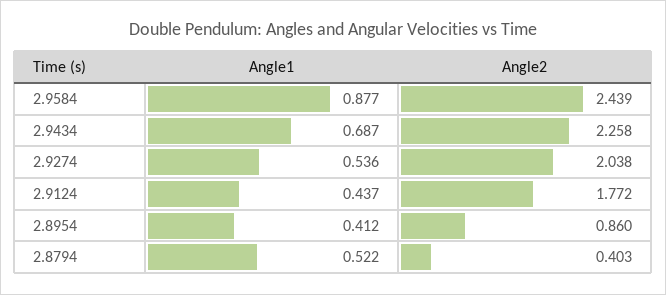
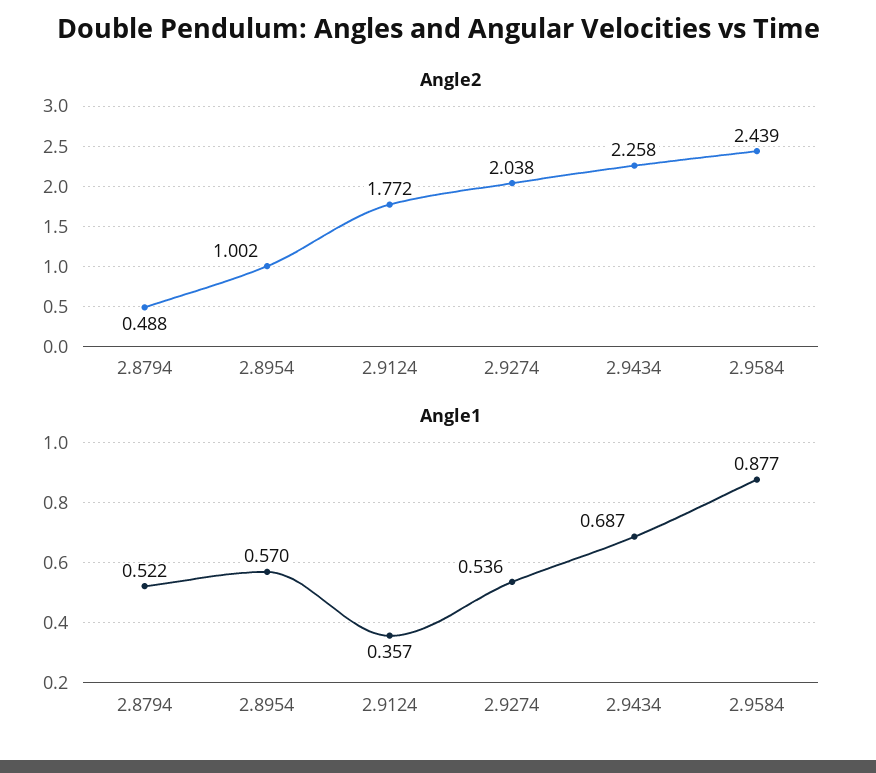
Angle1, 2.9124: 0.437 -> 0.357
Angle1, 2.8954: 0.412 -> 0.57
Angle2, 2.8954: 0.86 -> 1.002
Angle2, 2.8794: 0.403 -> 0.488

